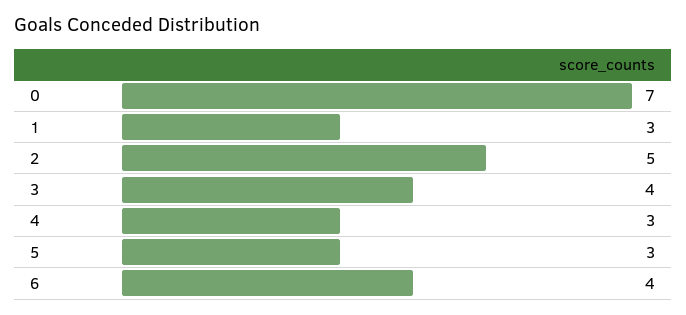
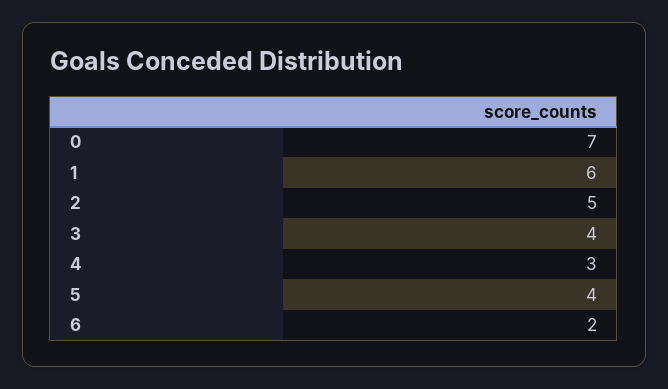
1: 3 -> 6
5: 3 -> 4
6: 4 -> 2

